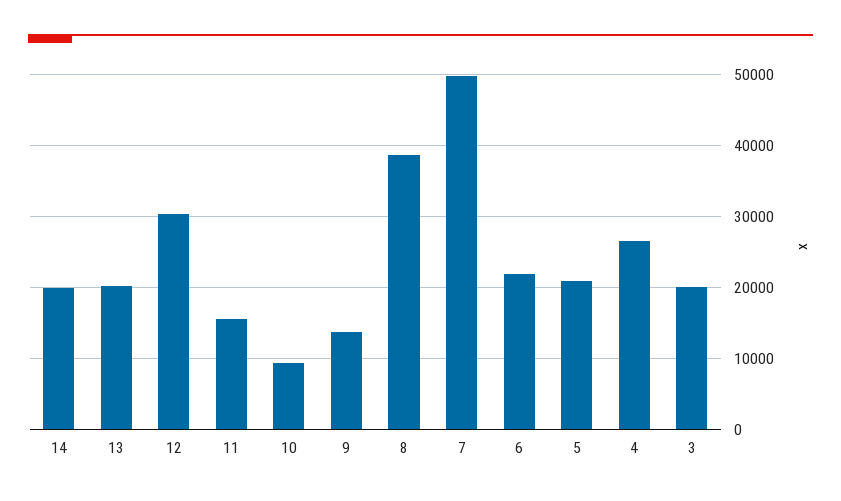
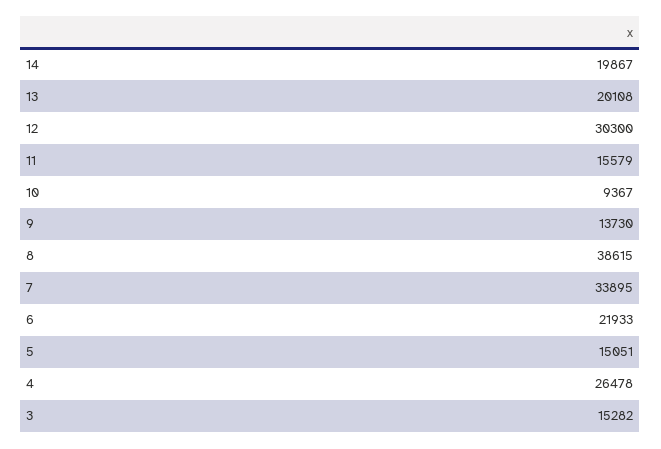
7: 50000 -> 33895
5: 21000 -> 15051
3: 20000 -> 15282

